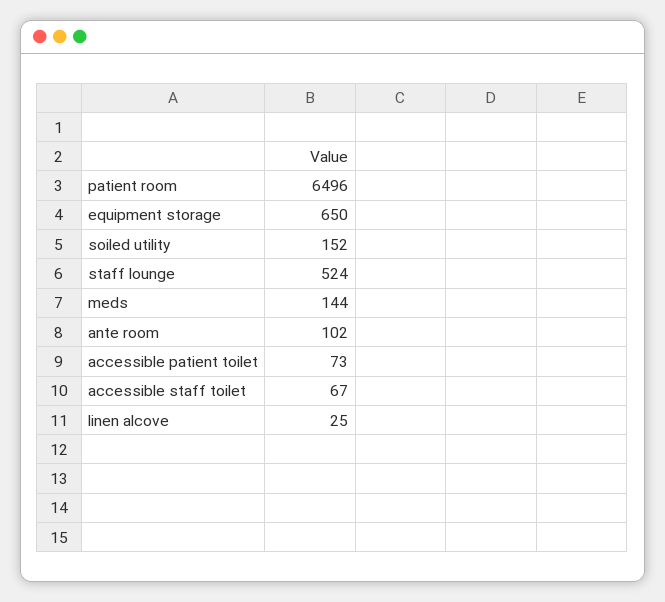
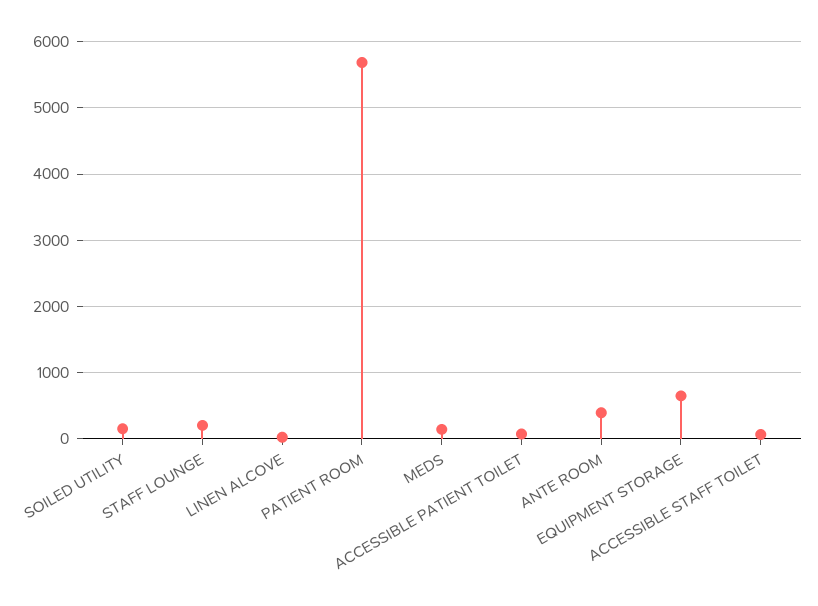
patient room: 6496 -> 5700
staff lounge: 524 -> 200
ante room: 102 -> 400

